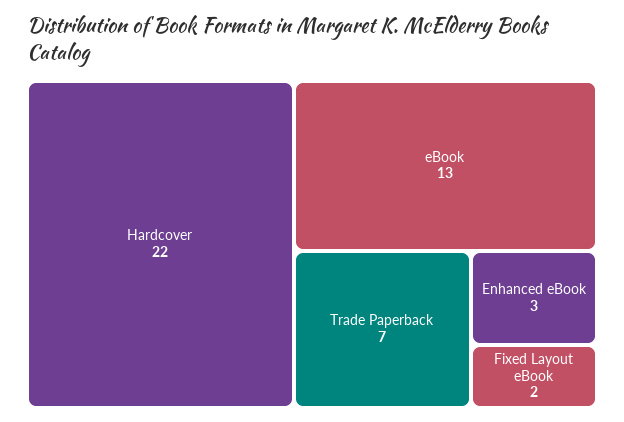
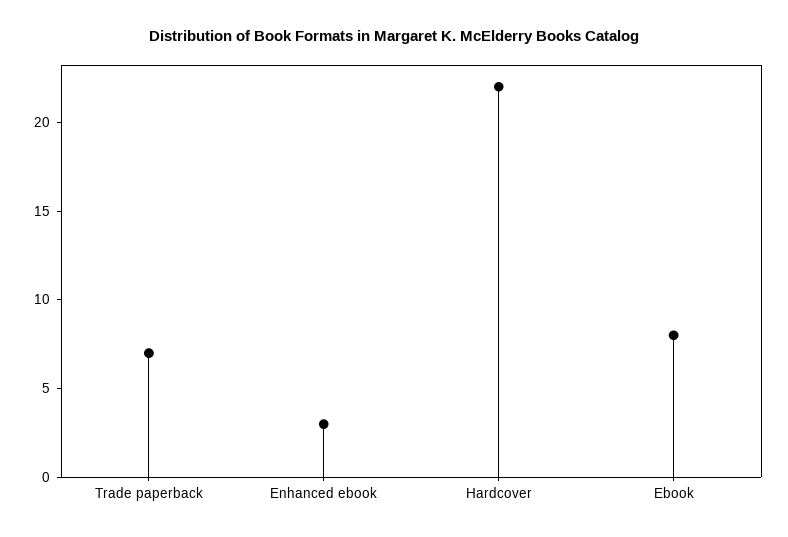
eBook: 13 -> 8
Fixed Layout eBook: 2 -> none

